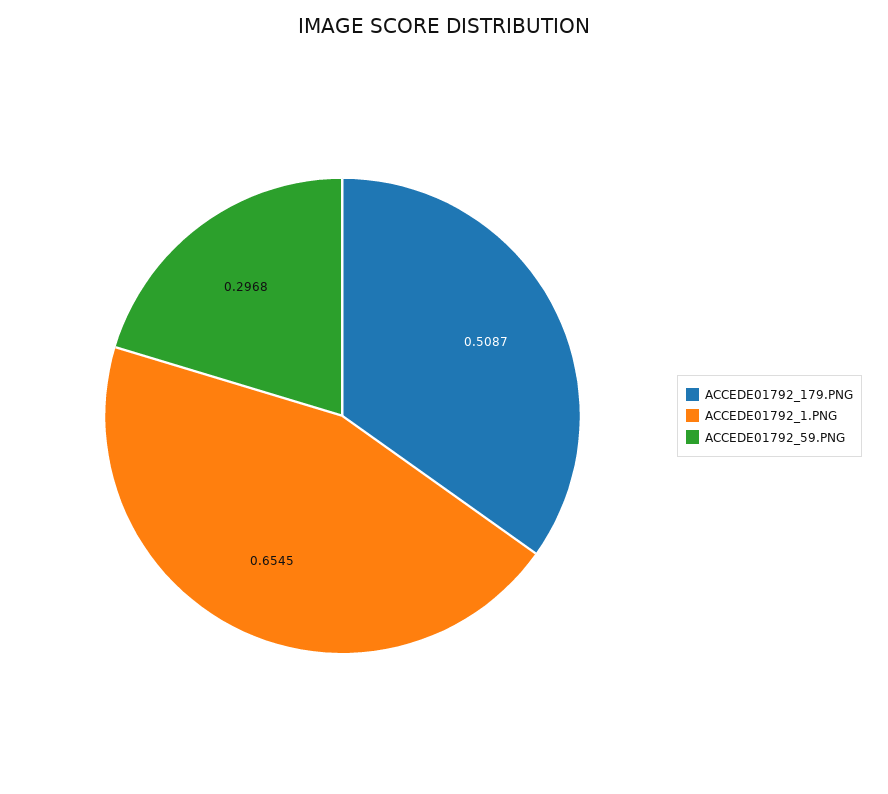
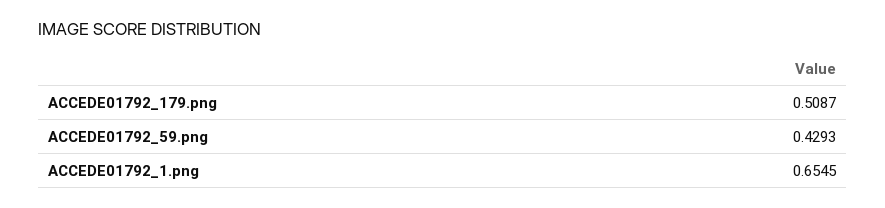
ACCEDE01792_59.PNG: 0.2968 -> 0.4293

